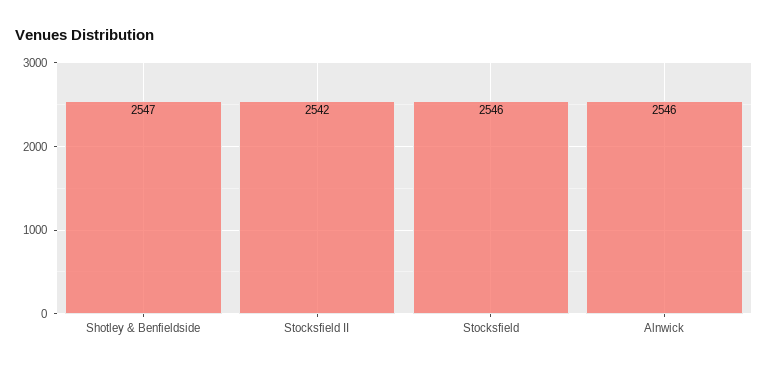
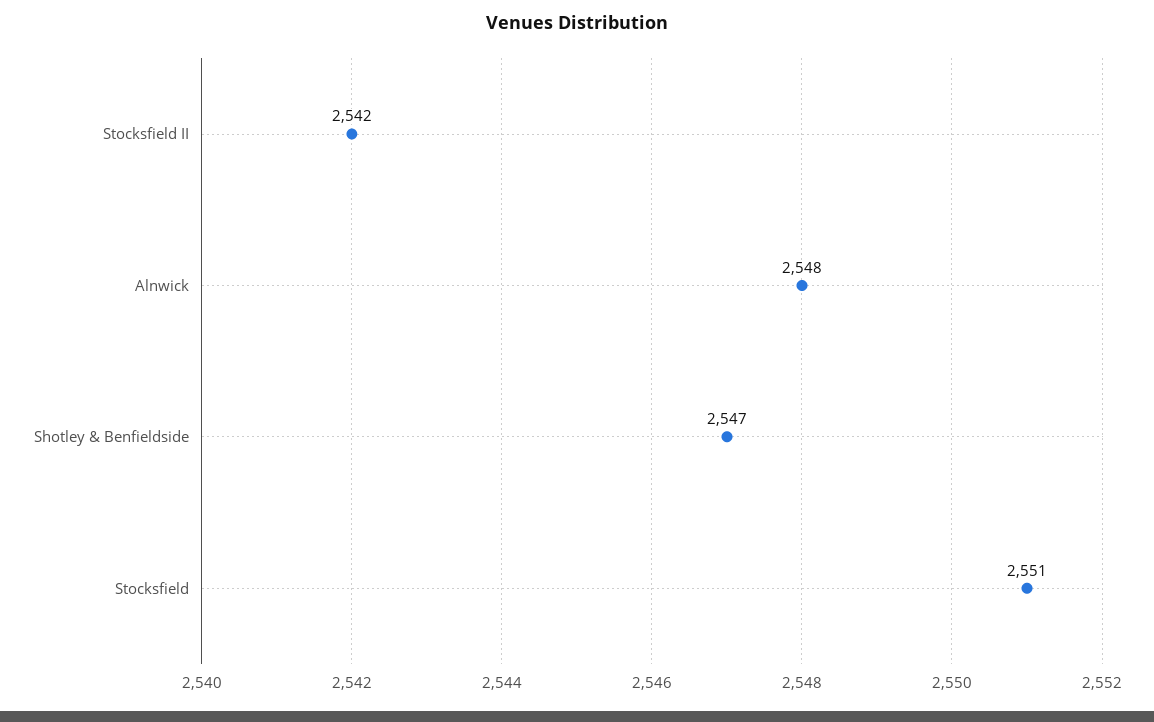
Stocksfield: 2546 -> 2551
Alnwick: 2546 -> 2548

